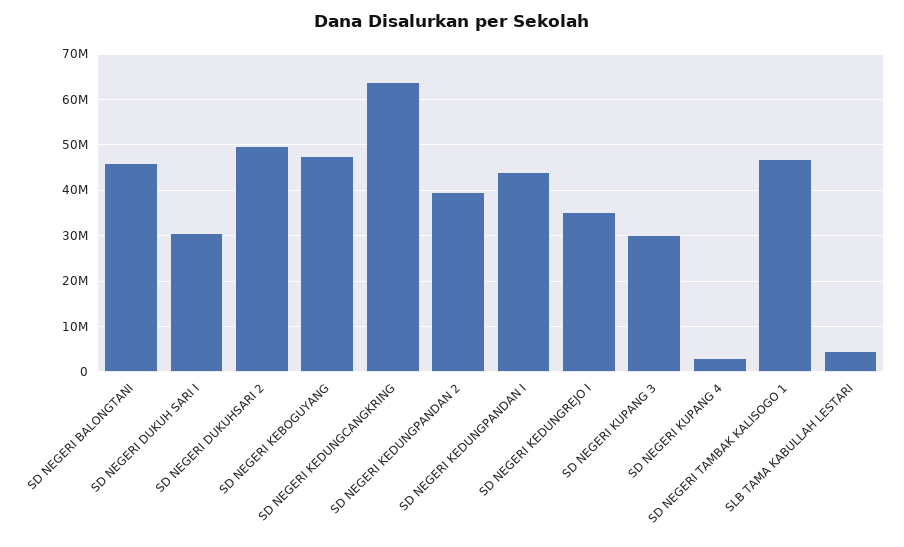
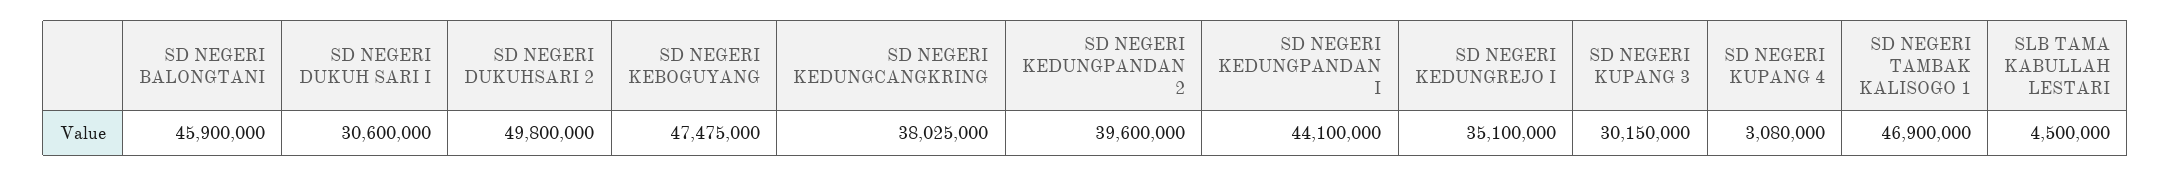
SD NEGERI KEDUNGCANGKRING: 64000000 -> 38025000

